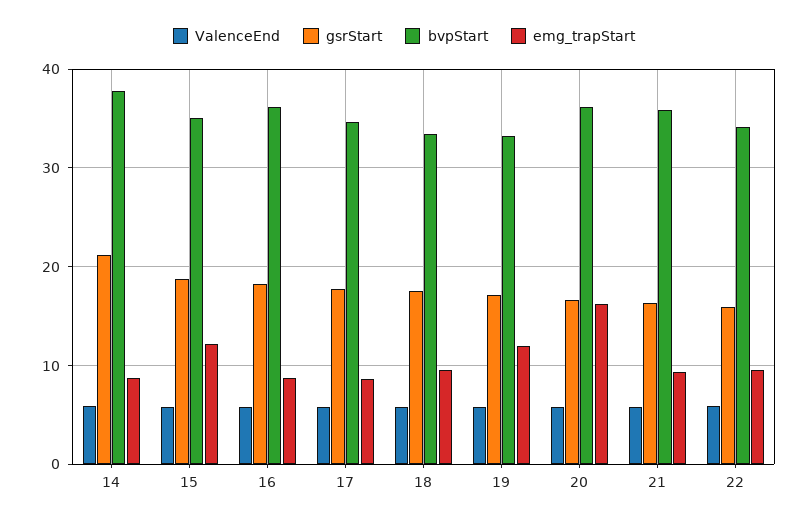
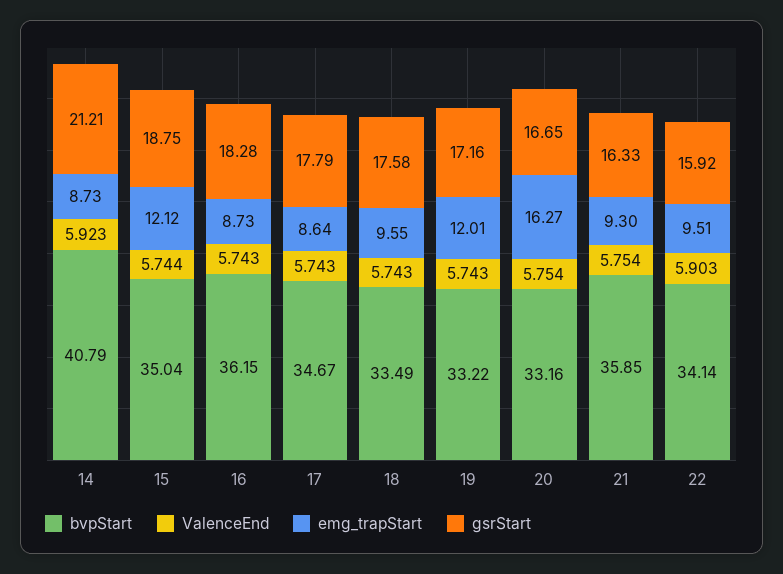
bvpStart, 14: 38 -> 40.79
bvpStart, 20: 36 -> 33.16

